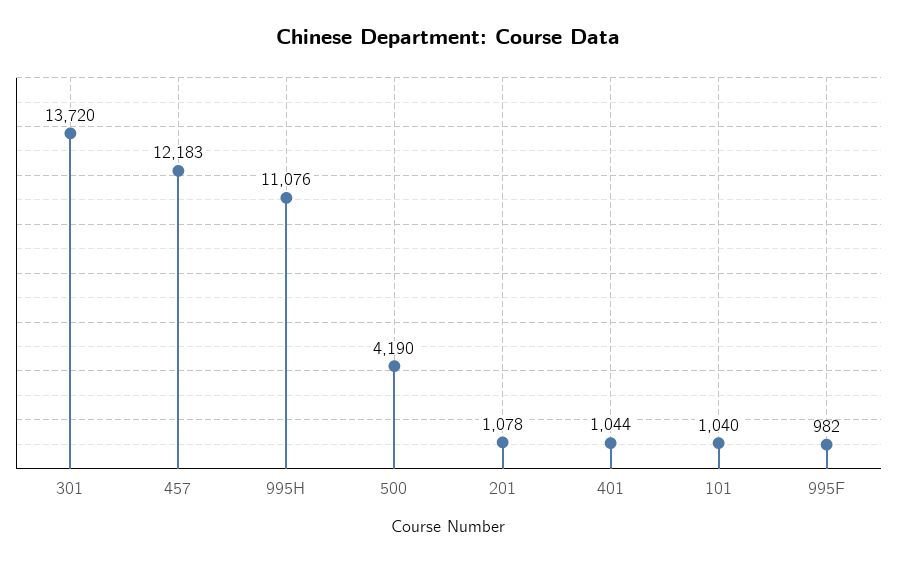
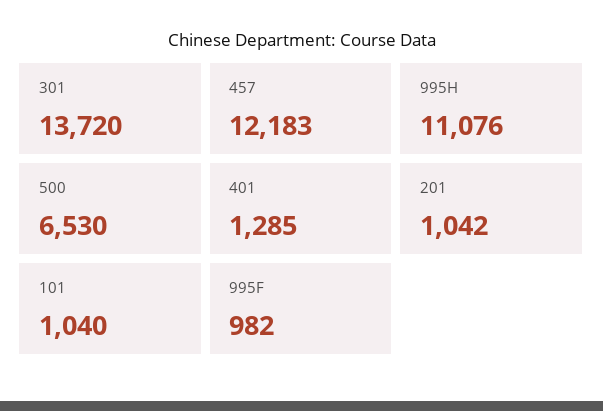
500: 4190 -> 6530
201: 1078 -> 1042
401: 1044 -> 1285

